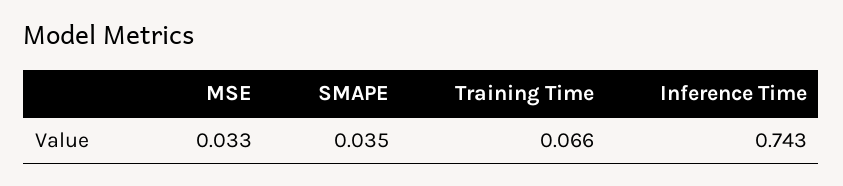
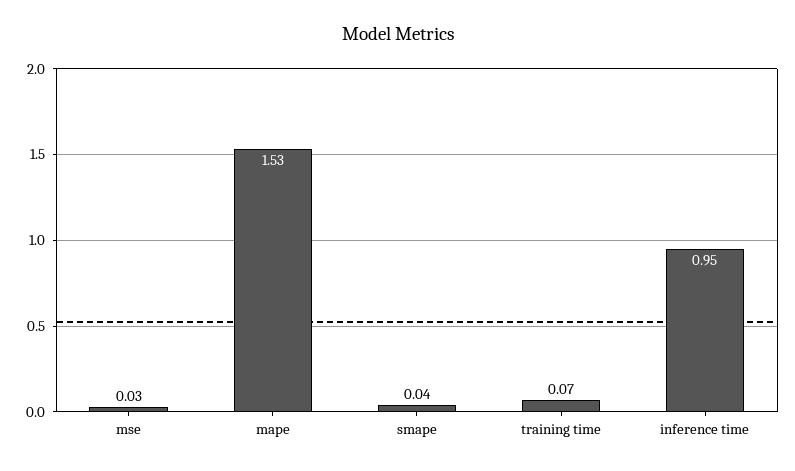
Inference Time: 0.743 -> 0.95
mape: none -> 1.53

